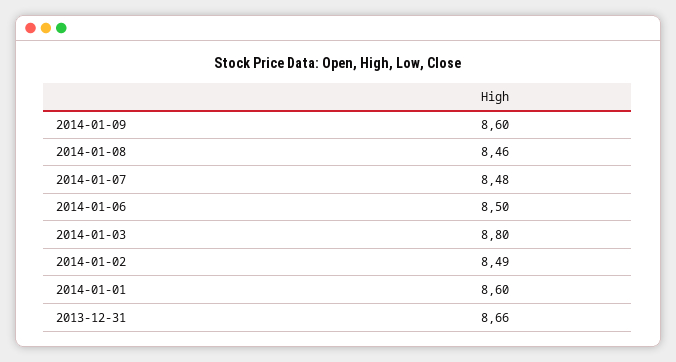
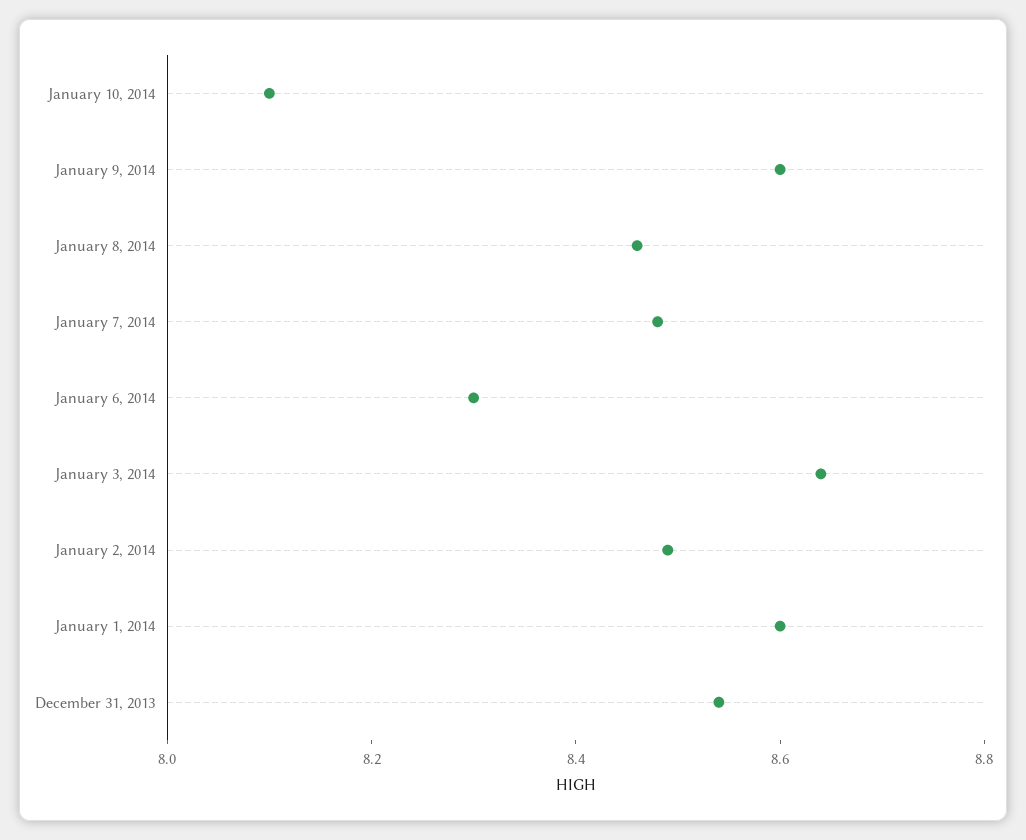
2014-01-06: 8.5 -> 8.3
2014-01-03: 8.8 -> 8.65
2013-12-31: 8.66 -> 8.55
January 10, 2014: none -> 8.1

